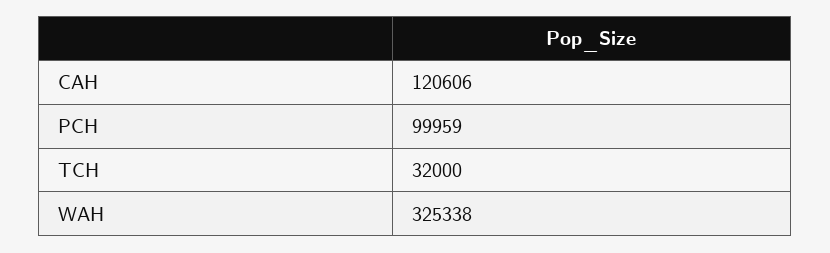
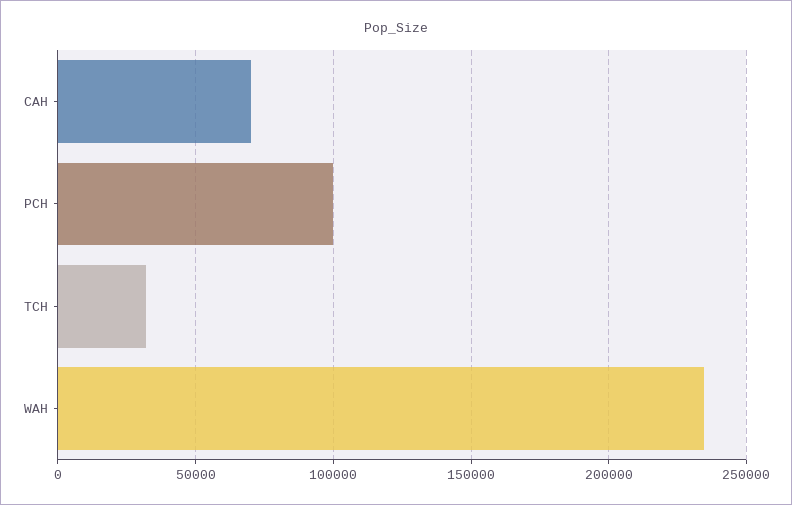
CAH: 120606 -> 70000
WAH: 325338 -> 235000

